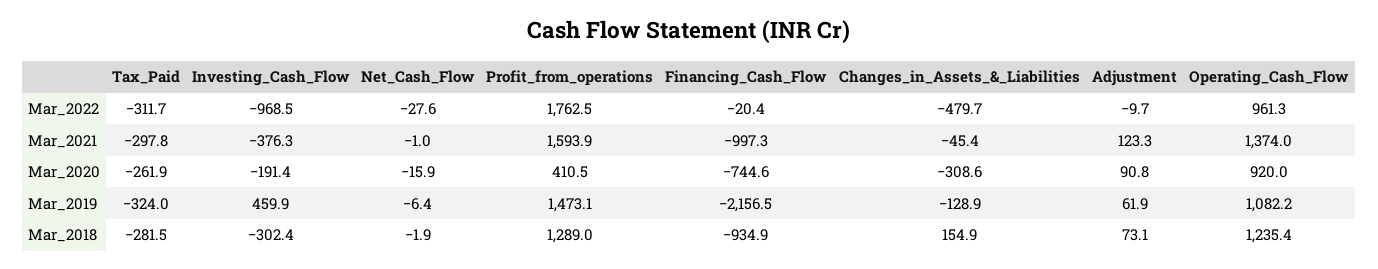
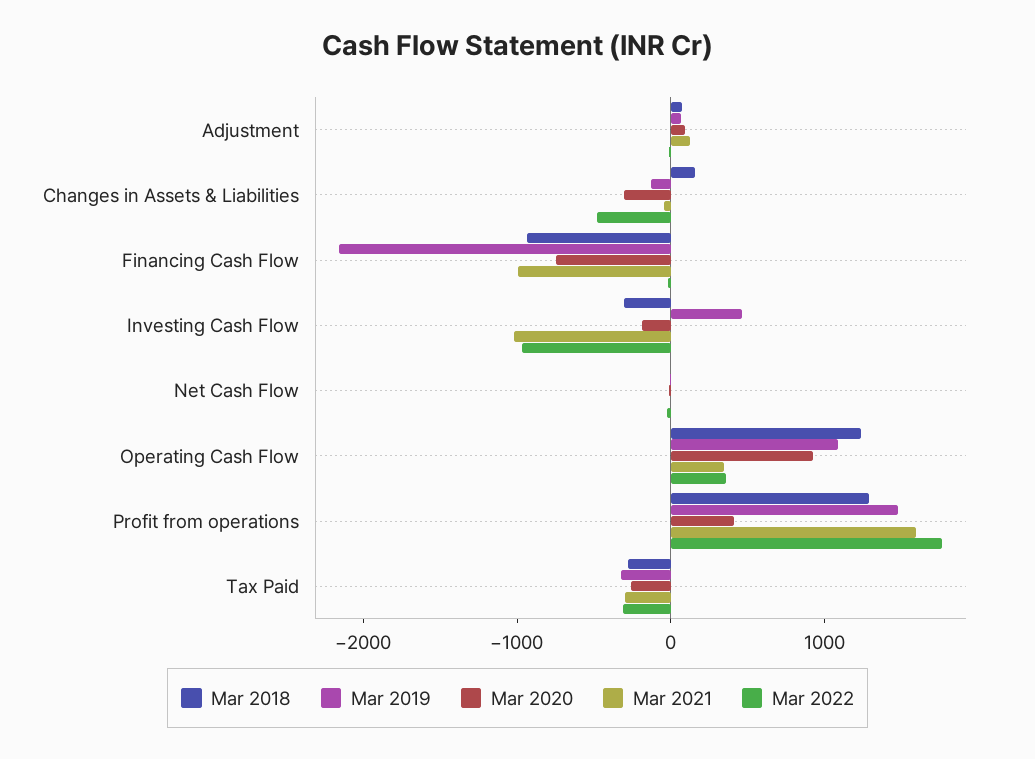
Mar_2022, Operating_Cash_Flow: 961.3 -> 400
Mar_2021, Investing_Cash_Flow: -376.3 -> -1000
Mar_2021, Operating_Cash_Flow: 1374 -> 400

